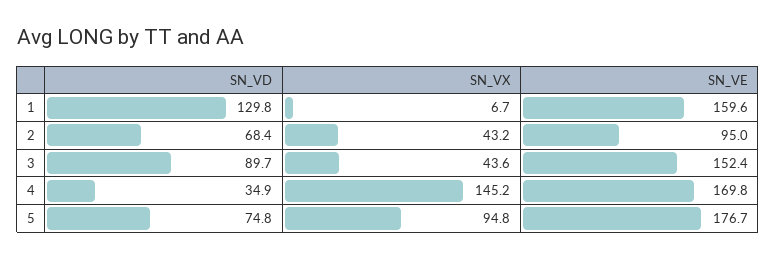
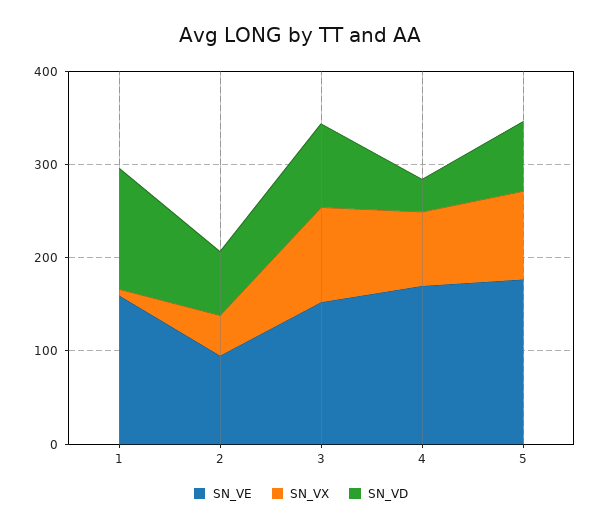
SN_VX, 3: 43.6 -> 100
SN_VX, 4: 145.2 -> 80

